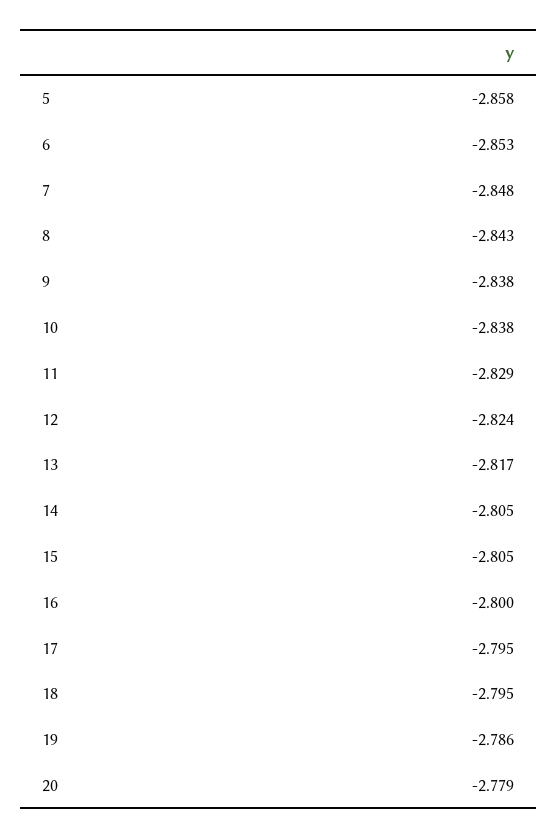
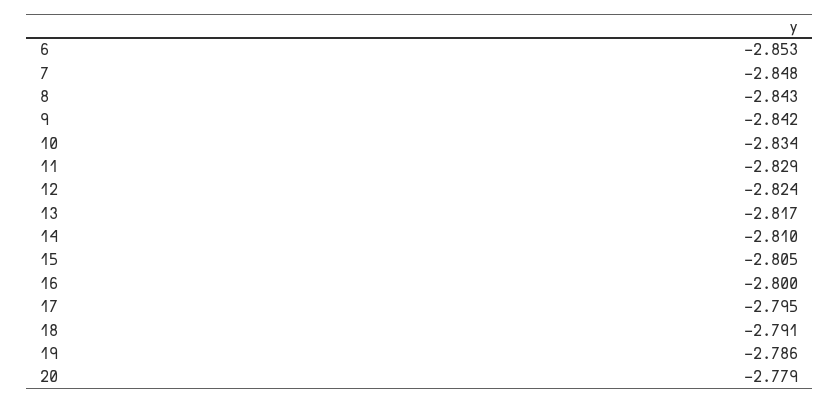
5: -2.858 -> none
9: -2.838 -> -2.842
10: -2.838 -> -2.834
14: -2.805 -> -2.81
18: -2.795 -> -2.791

